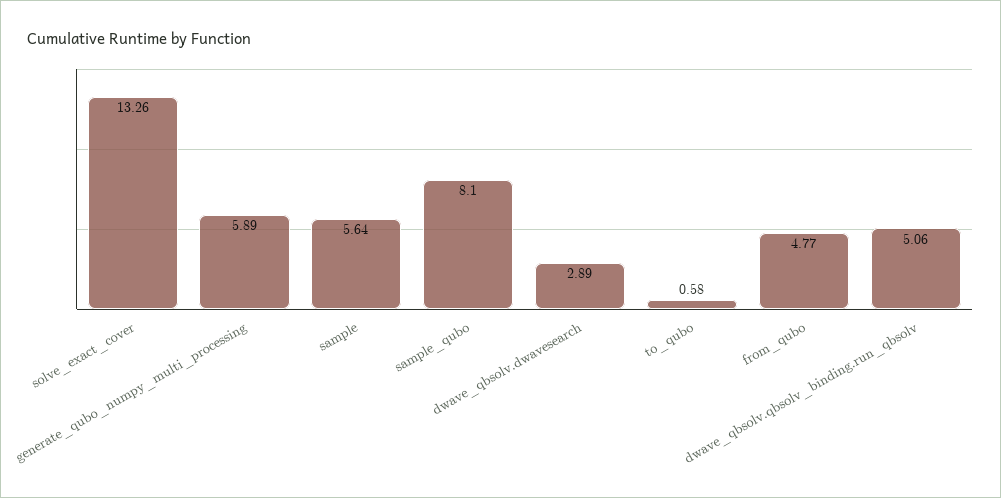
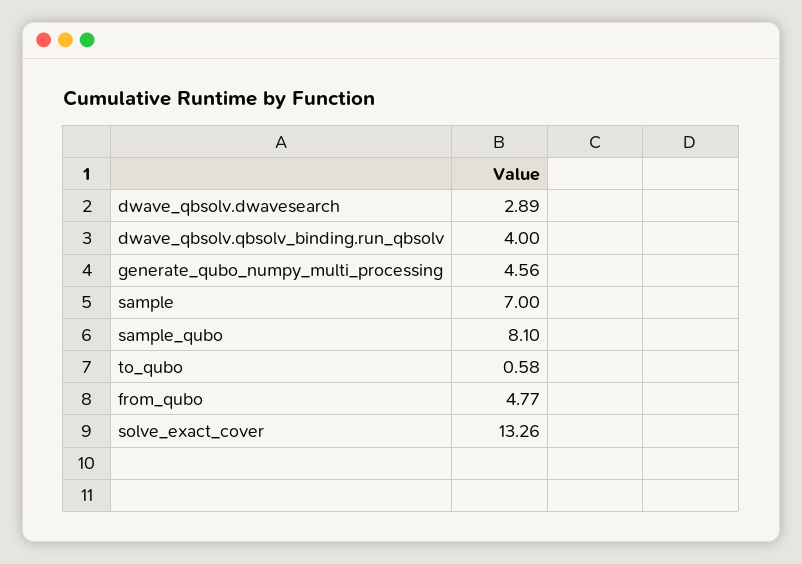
generate_qubo_numpy_multi_processing: 5.89 -> 4.56
sample: 5.64 -> 7
dwave_qbsolv.qbsolv_binding.run_qbsolv: 5.06 -> 4

